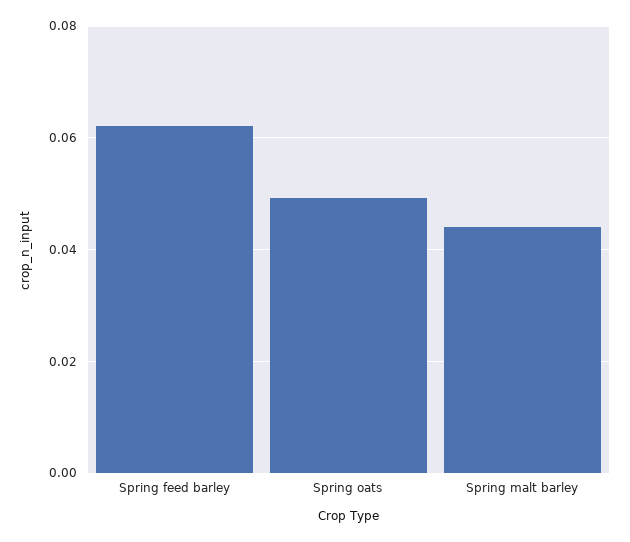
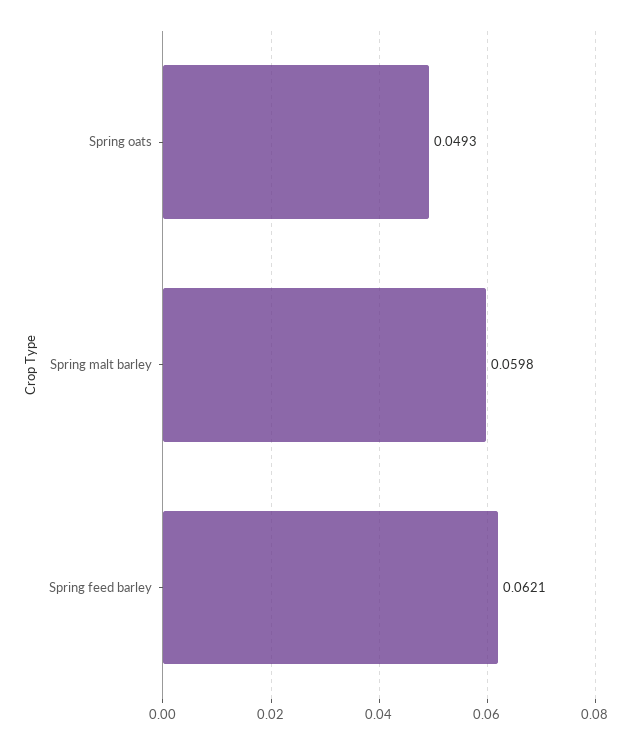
Spring malt barley: 0.044 -> 0.0598

